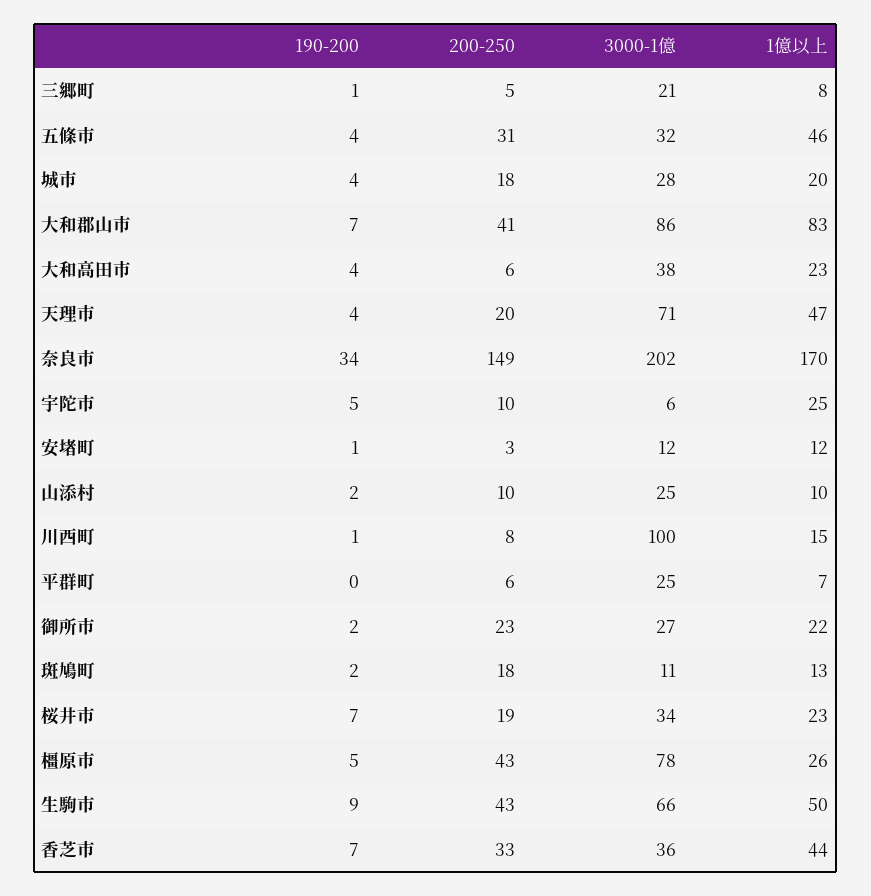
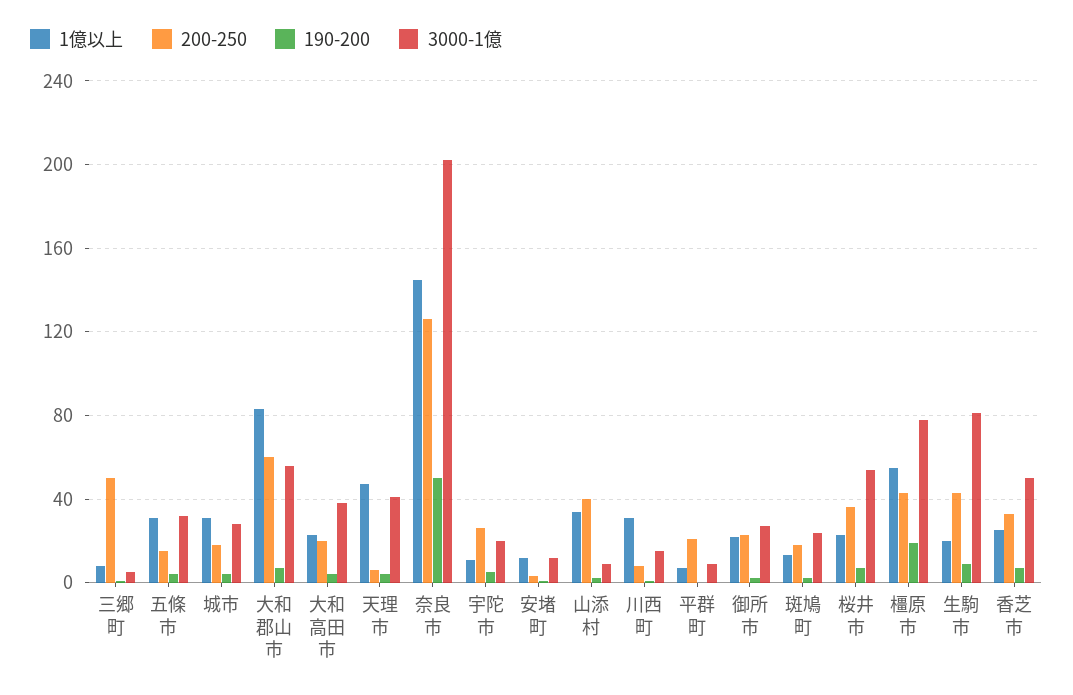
200-250, 三郷町: 5 -> 50
3000-1億, 三郷町: 21 -> 5
200-250, 五條市: 31 -> 15
1億以上, 五條市: 46 -> 30
1億以上, 城市: 20 -> 30
200-250, 大和郡山市: 41 -> 60
3000-1億, 大和郡山市: 86 -> 55
200-250, 大和高田市: 6 -> 20
200-250, 天理市: 20 -> 5
3000-1億, 天理市: 71 -> 40
190-200, 奈良市: 34 -> 50
200-250, 奈良市: 149 -> 125
1億以上, 奈良市: 170 -> 145
200-250, 宇陀市: 10 -> 25
3000-1億, 宇陀市: 6 -> 20
1億以上, 宇陀市: 25 -> 10
200-250, 山添村: 10 -> 40
3000-1億, 山添村: 25 -> 10
1億以上, 山添村: 10 -> 35
3000-1億, 川西町: 100 -> 15
1億以上, 川西町: 15 -> 30
200-250, 平群町: 6 -> 20
3000-1億, 平群町: 25 -> 10
3000-1億, 斑鳩町: 11 -> 25
200-250, 桜井市: 19 -> 35
3000-1億, 桜井市: 34 -> 55
190-200, 橿原市: 5 -> 20
1億以上, 橿原市: 26 -> 55
3000-1億, 生駒市: 66 -> 80
1億以上, 生駒市: 50 -> 20
3000-1億, 香芝市: 36 -> 50
1億以上, 香芝市: 44 -> 25

